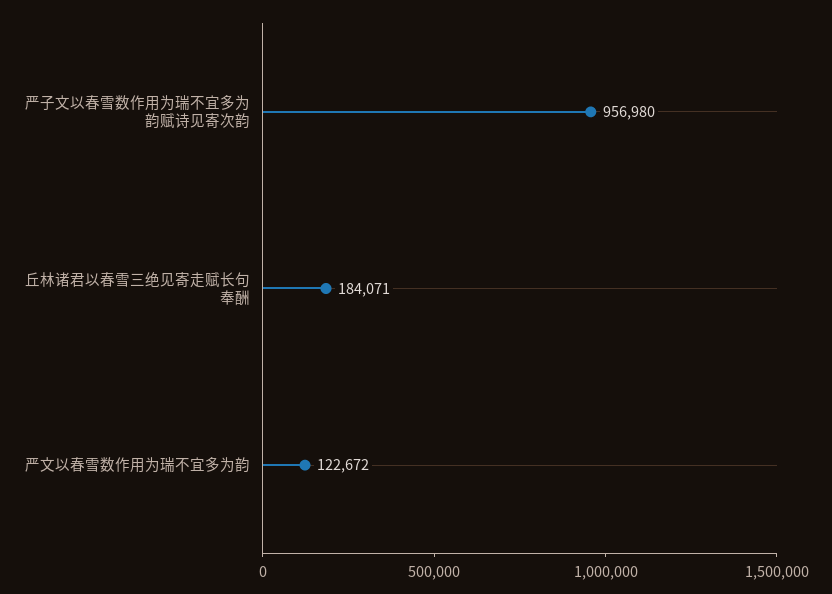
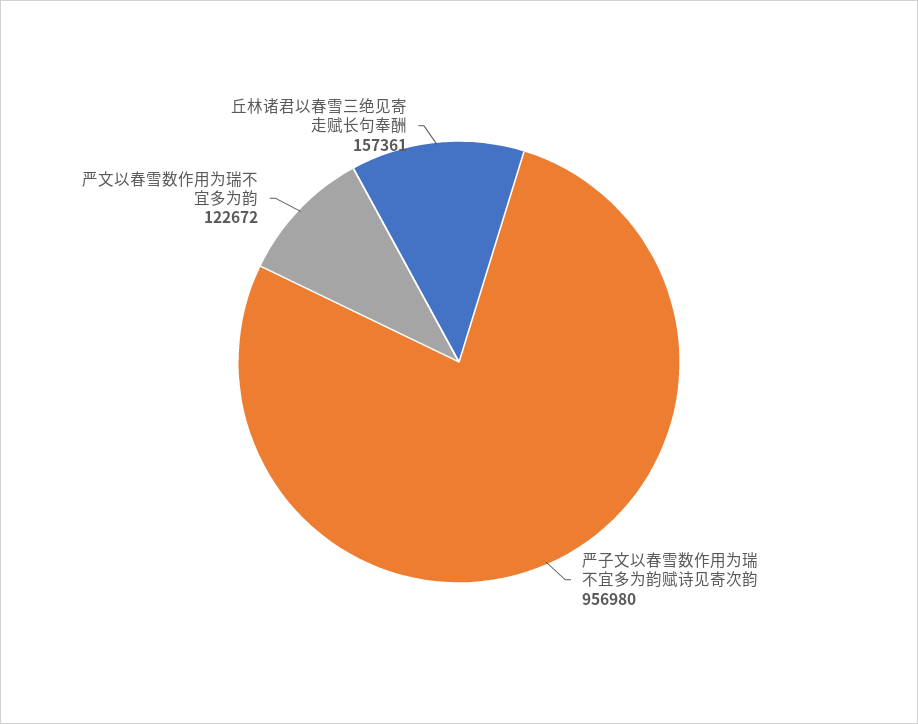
丘林诸君以春雪三绝见寄走赋长句奉酬: 184071 -> 157361

